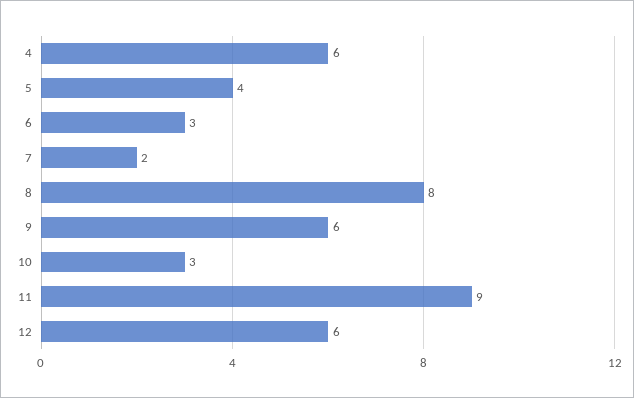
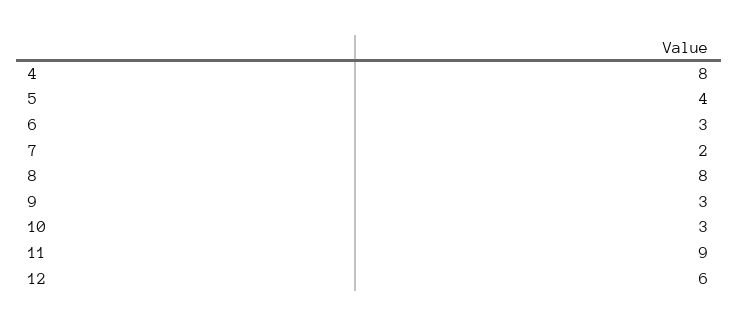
4: 6 -> 8
9: 6 -> 3

